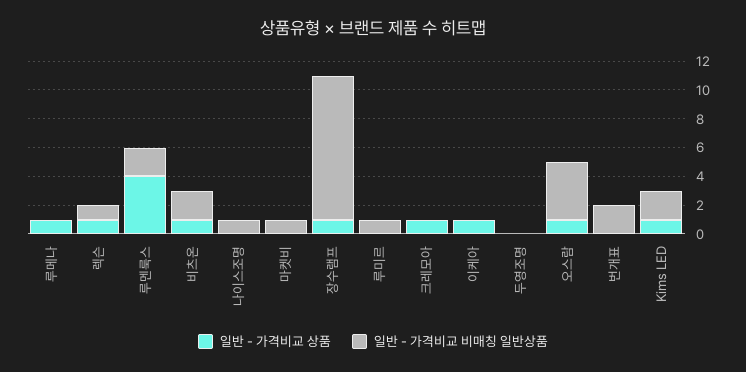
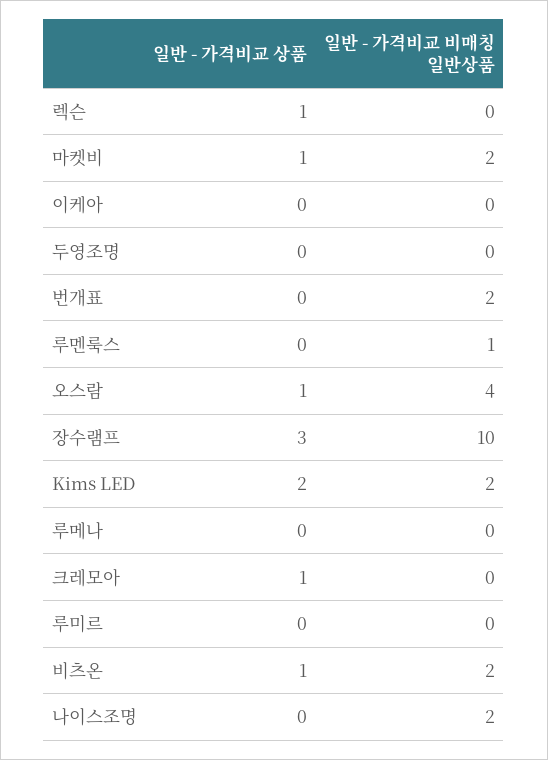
일반 - 가격비교 상품, 루메나: 1 -> 0
일반 - 가격비교 비매칭 일반상품, 렉슨: 1 -> 0
일반 - 가격비교 상품, 루멘룩스: 4 -> 0
일반 - 가격비교 비매칭 일반상품, 루멘룩스: 2 -> 1
일반 - 가격비교 비매칭 일반상품, 나이스조명: 1 -> 2
일반 - 가격비교 상품, 마켓비: 0 -> 1
일반 - 가격비교 비매칭 일반상품, 마켓비: 1 -> 2
일반 - 가격비교 상품, 장수램프: 1 -> 3
일반 - 가격비교 비매칭 일반상품, 루미르: 1 -> 0
일반 - 가격비교 상품, 이케아: 1 -> 0
일반 - 가격비교 상품, Kims LED: 1 -> 2

